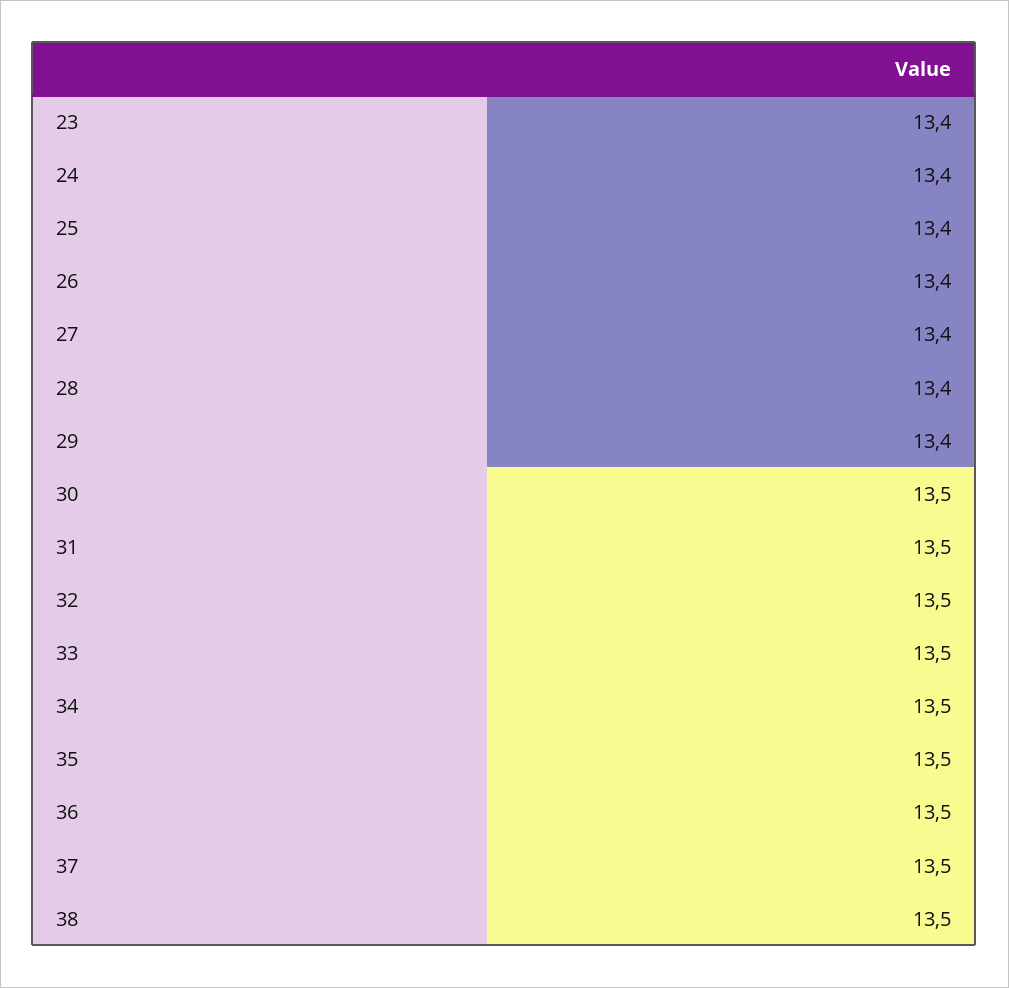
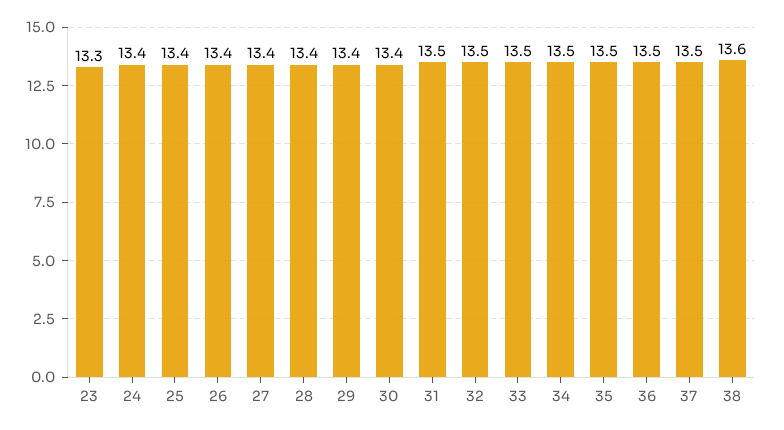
23: 13.4 -> 13.3
30: 13.5 -> 13.4
38: 13.5 -> 13.6

